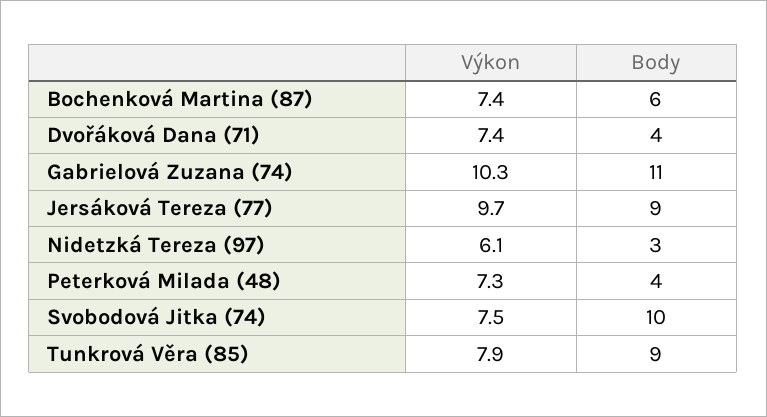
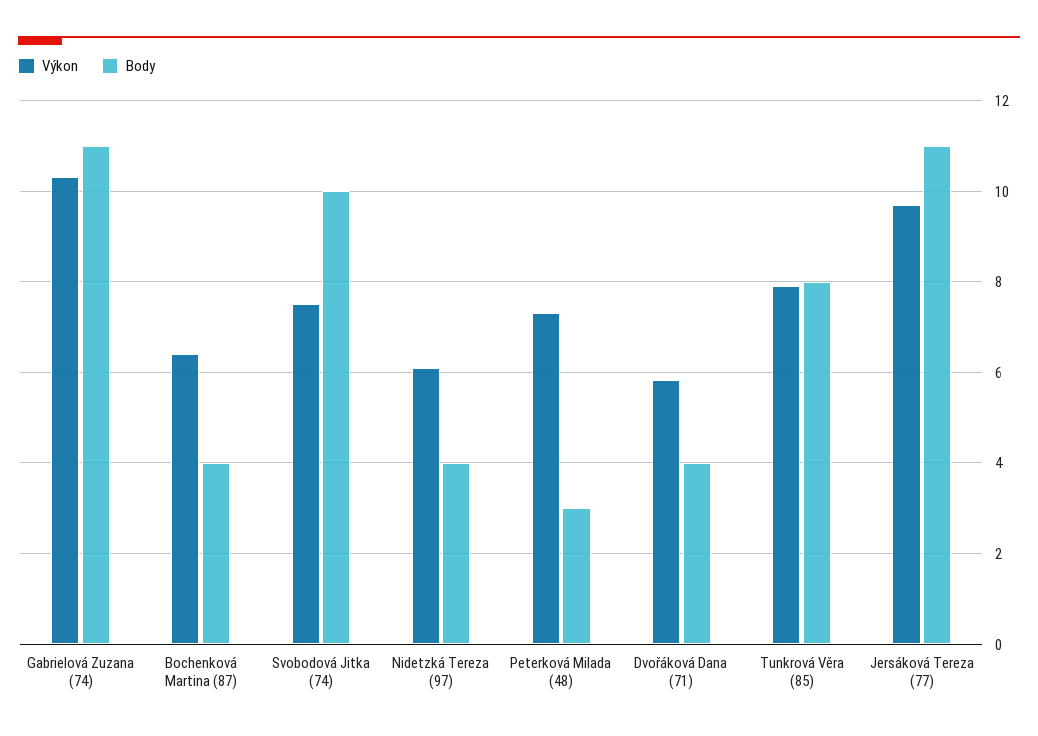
Výkon, Bochenková Martina (87): 7.4 -> 6.4
Body, Bochenková Martina (87): 6 -> 4
Výkon, Dvořáková Dana (71): 7.4 -> 5.8
Body, Jersáková Tereza (77): 9 -> 11
Body, Nidetzká Tereza (97): 3 -> 4
Body, Peterková Milada (48): 4 -> 3
Body, Tunkrová Věra (85): 9 -> 8

